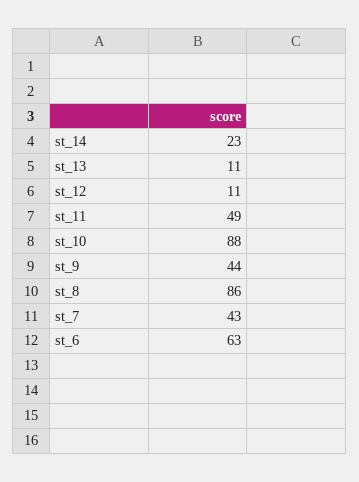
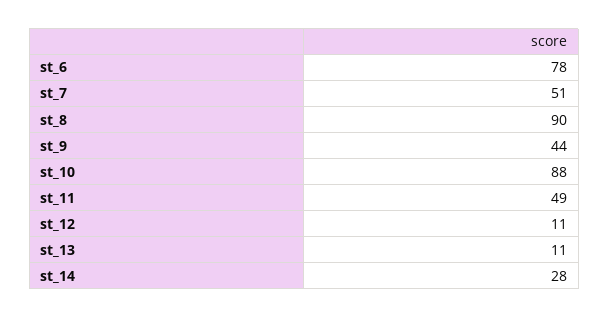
st_14: 23 -> 28
st_8: 86 -> 90
st_7: 43 -> 51
st_6: 63 -> 78

